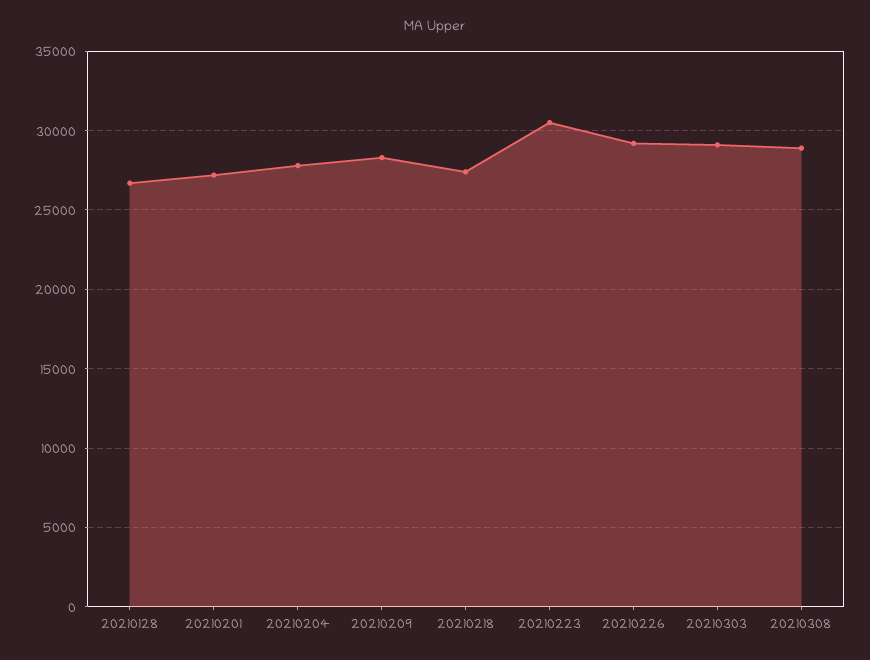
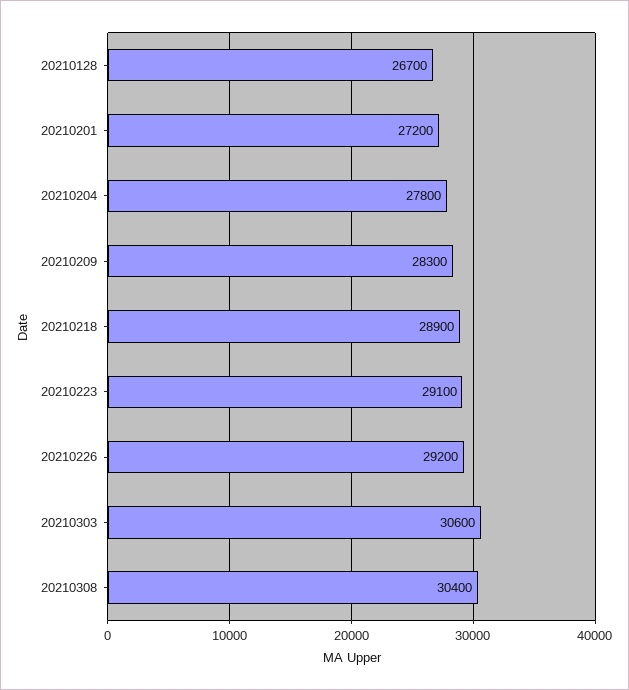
20210218: 27500 -> 28900
20210223: 30500 -> 29100
20210303: 29000 -> 30600
20210308: 29000 -> 30400

